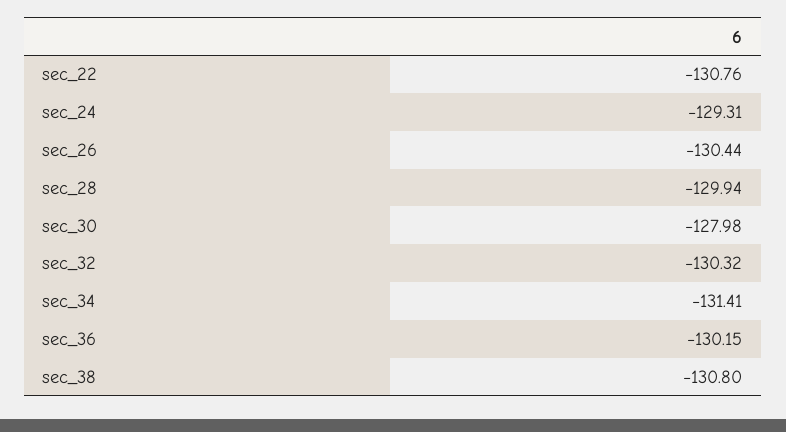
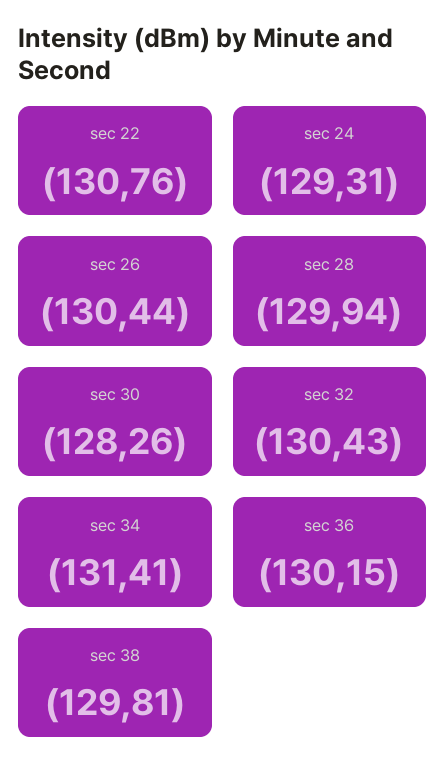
sec_30: -127.98 -> -128.26
sec_32: -130.32 -> -130.43
sec_38: -130.8 -> -129.81

